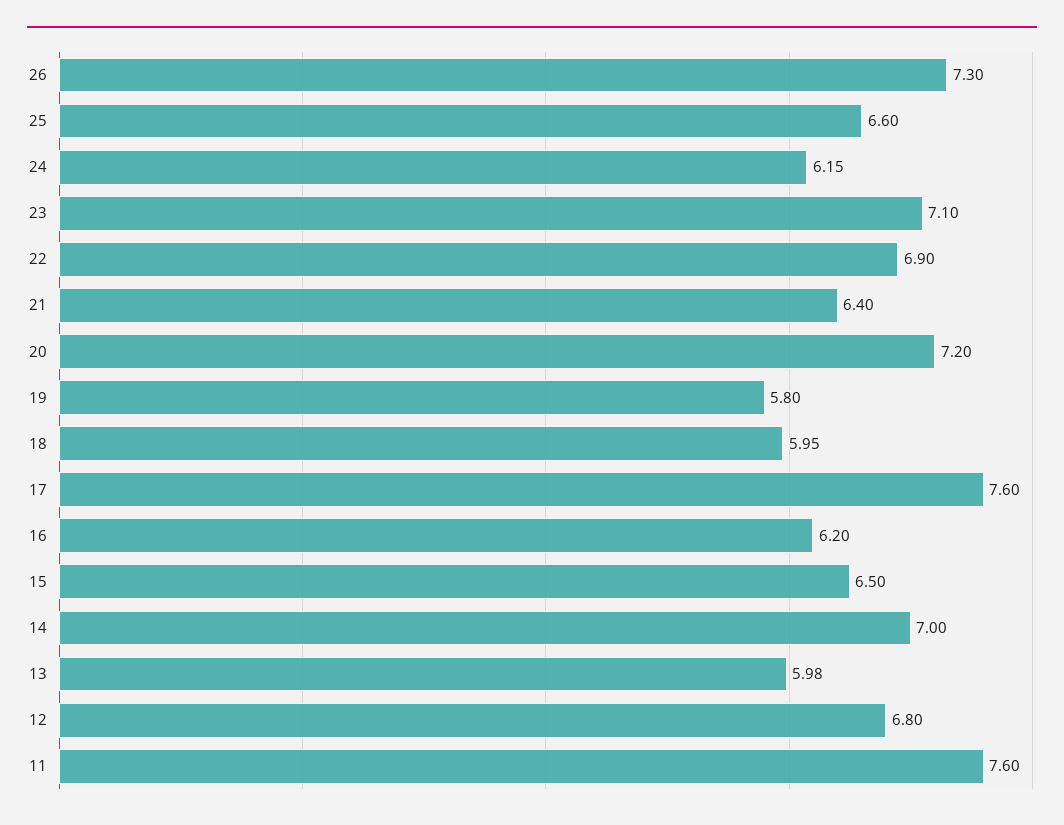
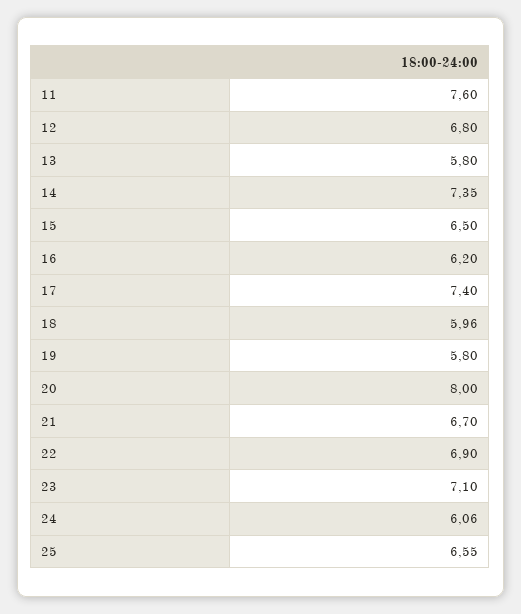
26: 7.3 -> none
25: 6.6 -> 6.55
24: 6.15 -> 6.06
21: 6.4 -> 6.7
20: 7.2 -> 8
18: 5.95 -> 5.96
17: 7.6 -> 7.4
14: 7 -> 7.35
13: 5.98 -> 5.8

